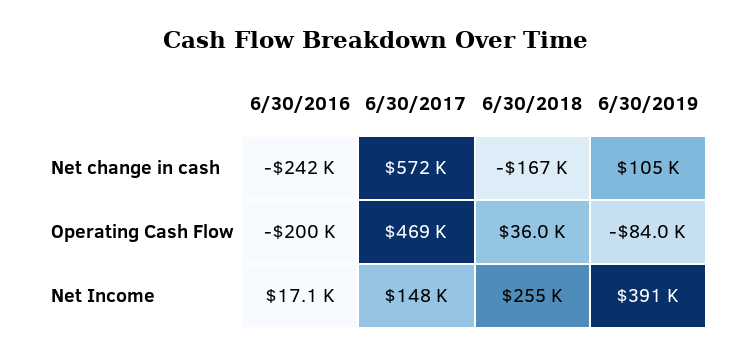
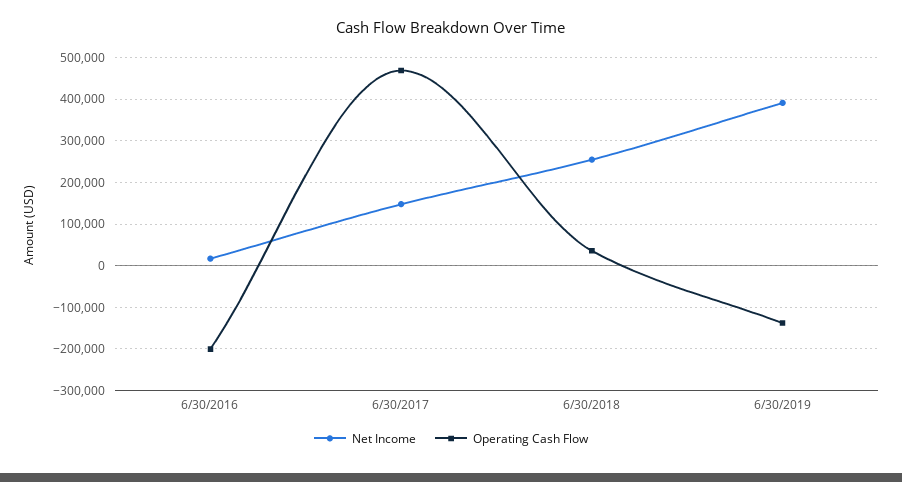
Net change in cash, 6/30/2016: -242000 -> none
Net change in cash, 6/30/2017: 572000 -> none
Net change in cash, 6/30/2018: -167000 -> none
Net change in cash, 6/30/2019: 105000 -> none
Operating Cash Flow, 6/30/2019: -84000 -> -140000

